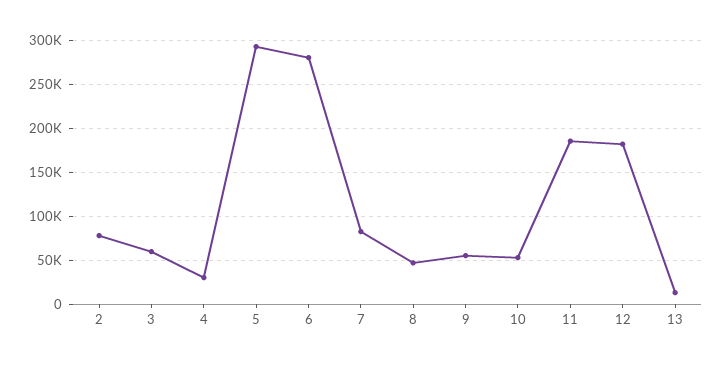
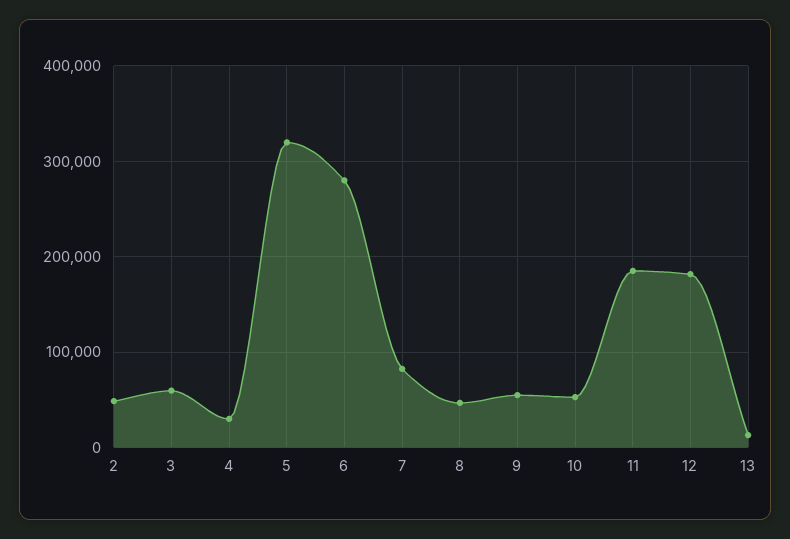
2: 80000 -> 50000
5: 290000 -> 320000

